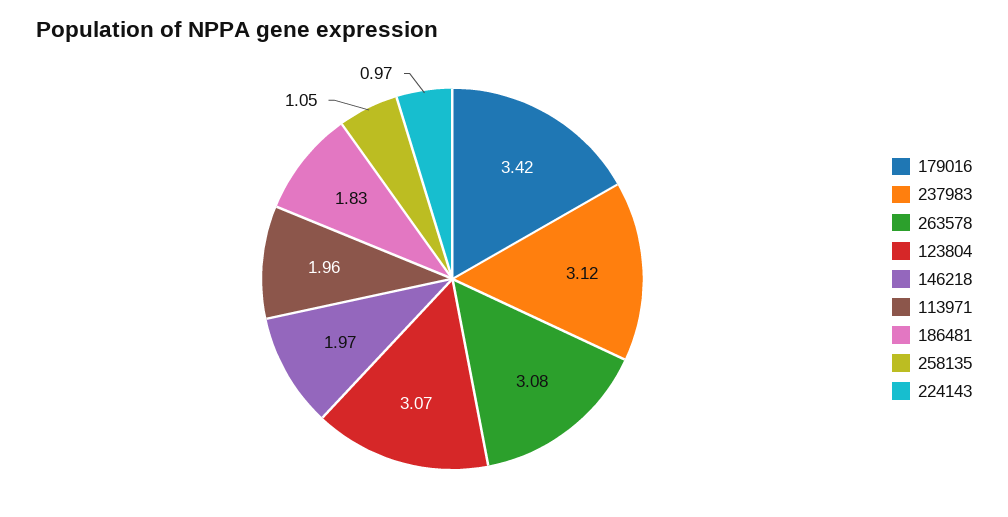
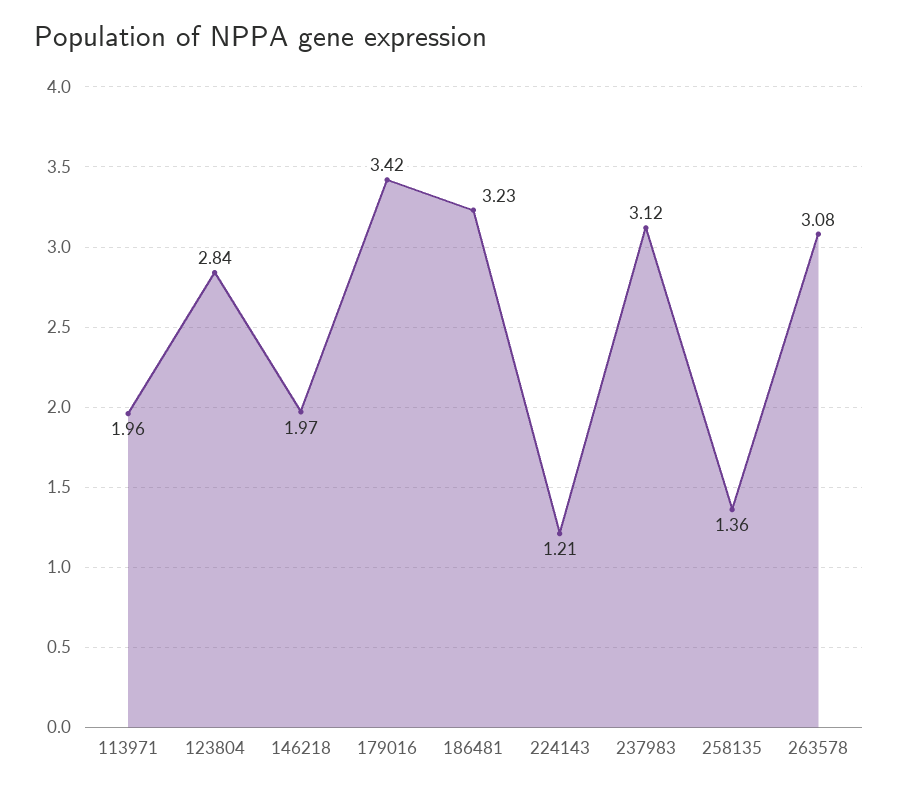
123804: 3.07 -> 2.84
186481: 1.83 -> 3.23
258135: 1.05 -> 1.36
224143: 0.97 -> 1.21

